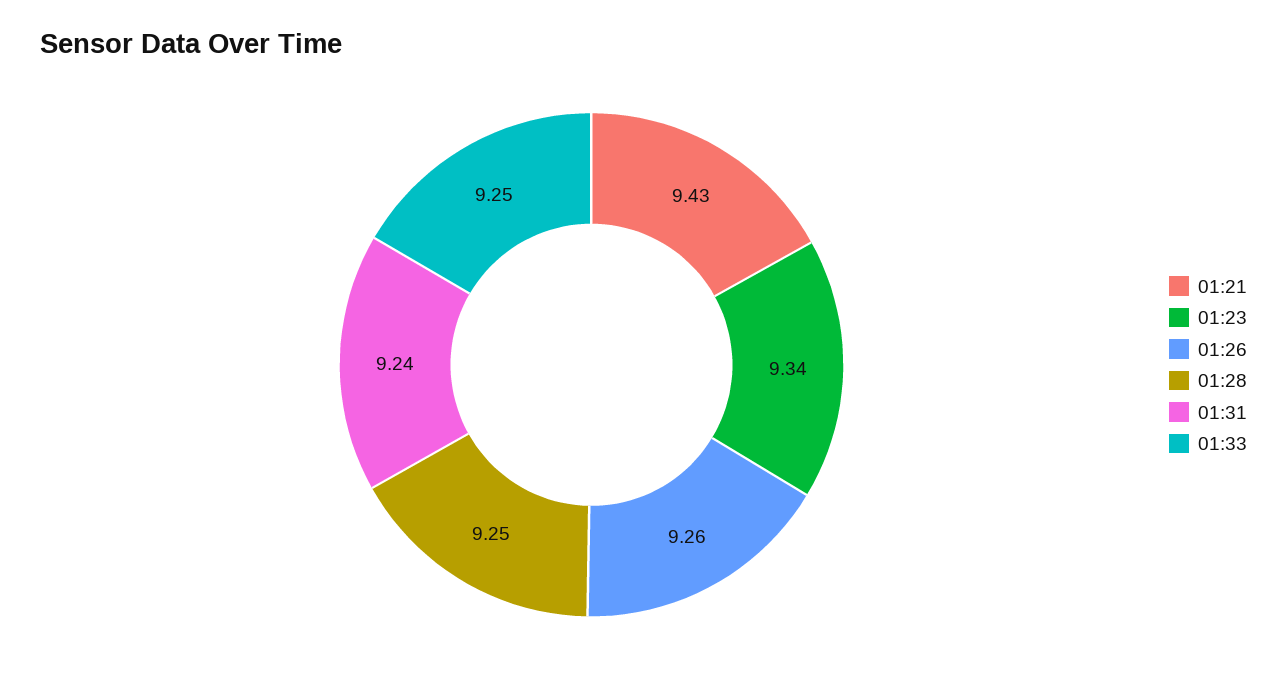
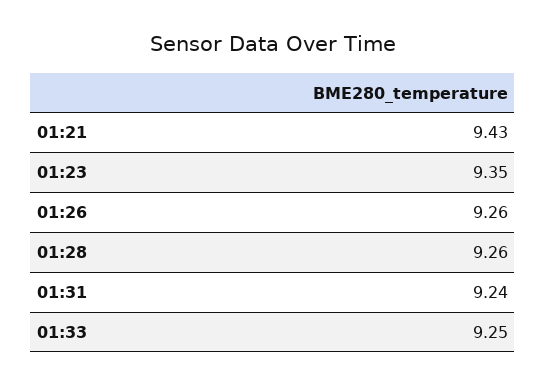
01:23: 9.34 -> 9.35
01:28: 9.25 -> 9.26

